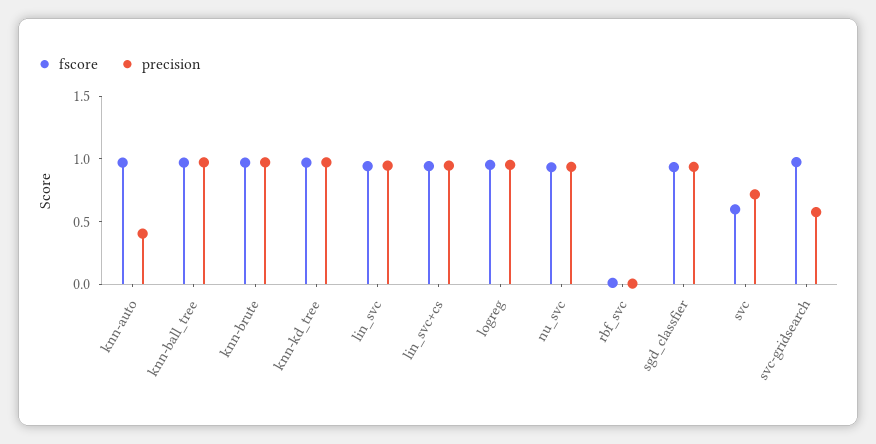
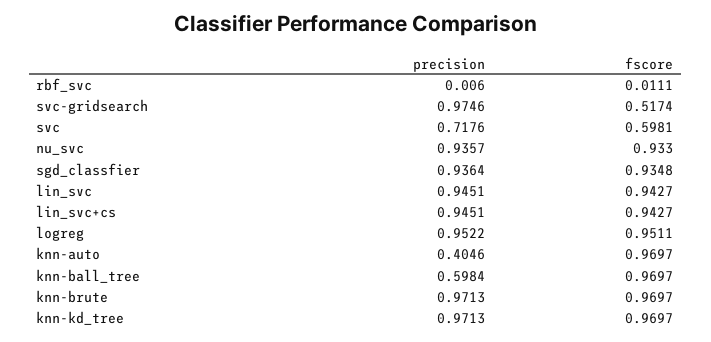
precision, knn-ball_tree: 1 -> 0.5984
fscore, svc-gridsearch: 1 -> 0.5174
precision, svc-gridsearch: 0.6 -> 0.9746

